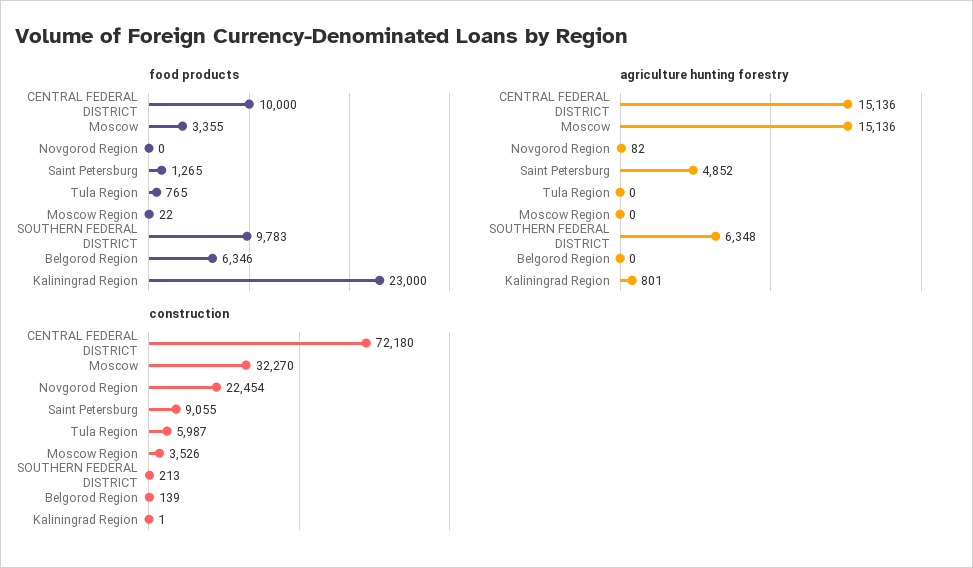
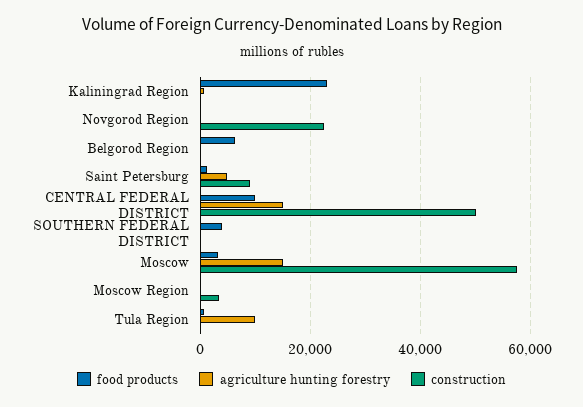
food products, SOUTHERN FEDERAL DISTRICT: 9783 -> 4000
agriculture hunting forestry, Tula Region: 0 -> 10000
agriculture hunting forestry, SOUTHERN FEDERAL DISTRICT: 6348 -> 0
construction, CENTRAL FEDERAL DISTRICT: 72180 -> 50000
construction, Moscow: 32270 -> 58000
construction, Tula Region: 5987 -> 0

